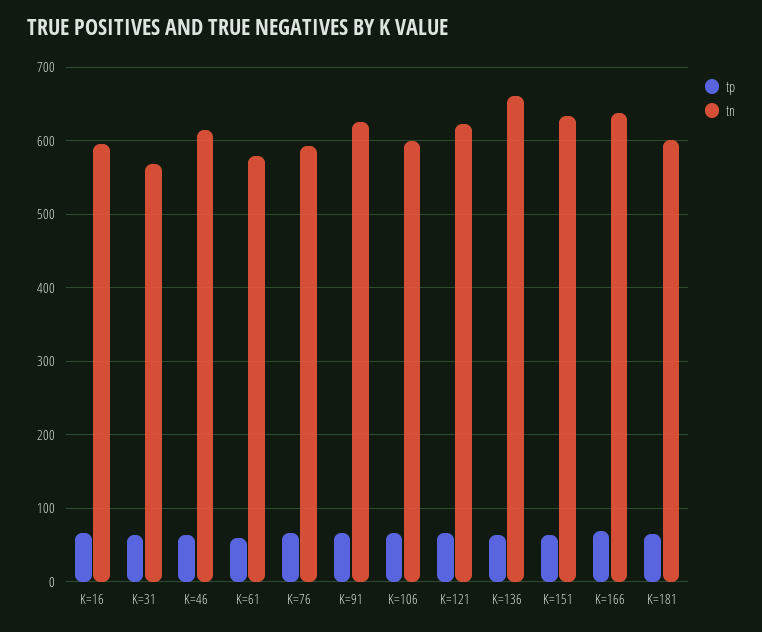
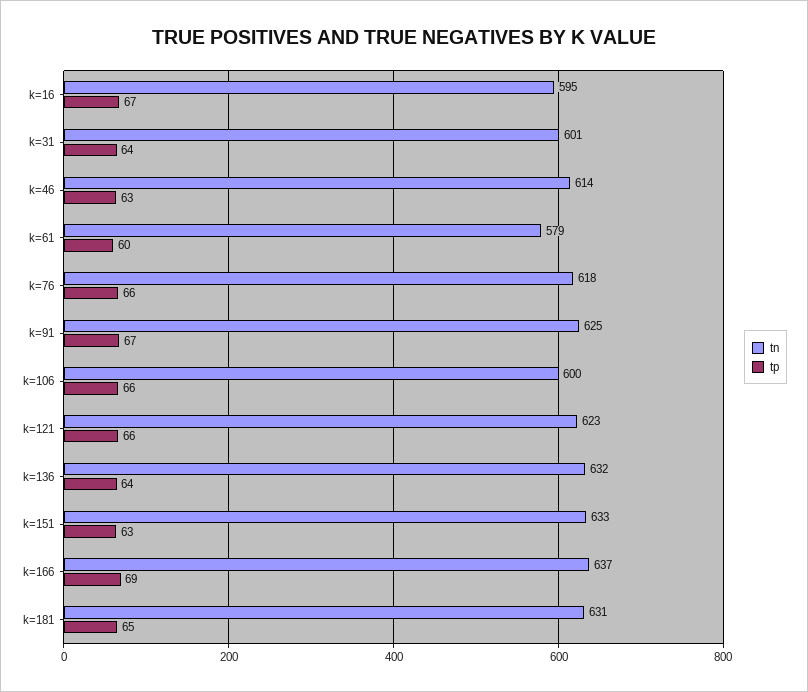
tn, K=31: 570 -> 601
tn, K=76: 590 -> 618
tn, K=136: 660 -> 632
tn, K=181: 600 -> 631

